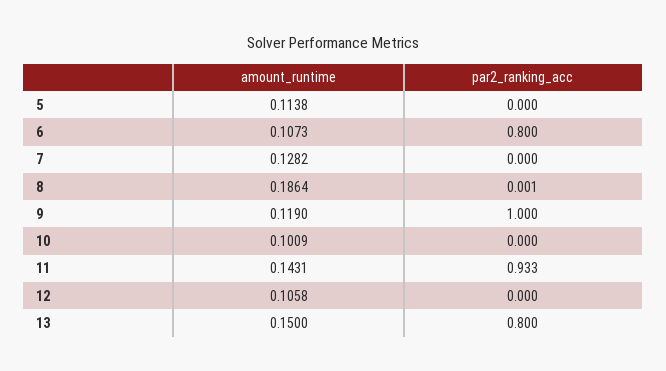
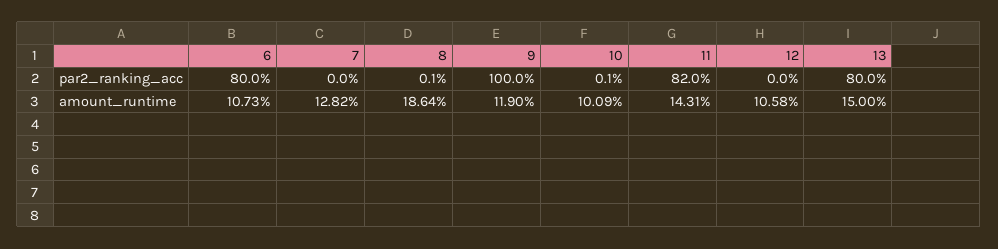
amount_runtime, 5: 0.1138 -> none
par2_ranking_acc, 5: 0 -> none
par2_ranking_acc, 10: 0 -> 0.001
par2_ranking_acc, 11: 0.933 -> 0.82

